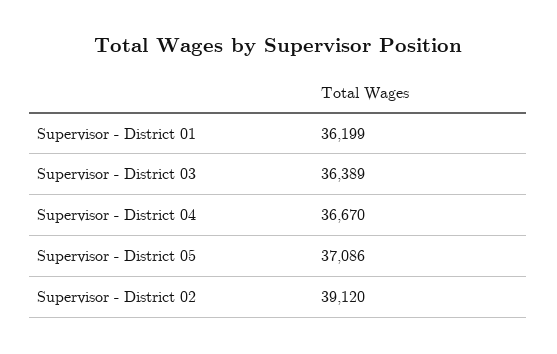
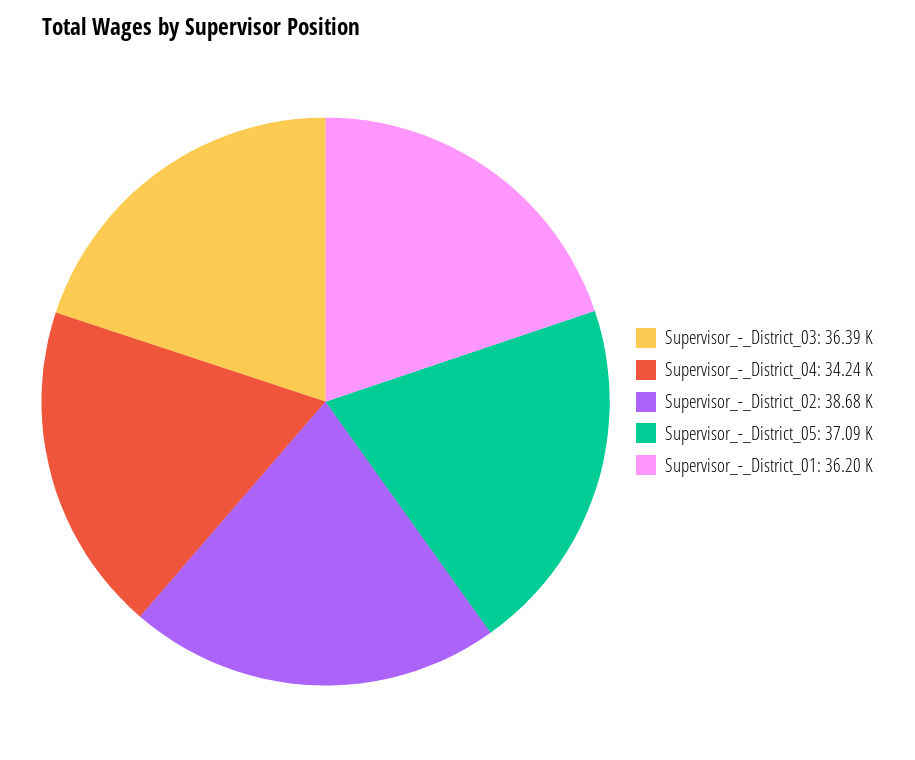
Supervisor - District 04: 36670 -> 34240
Supervisor - District 02: 39120 -> 38680

